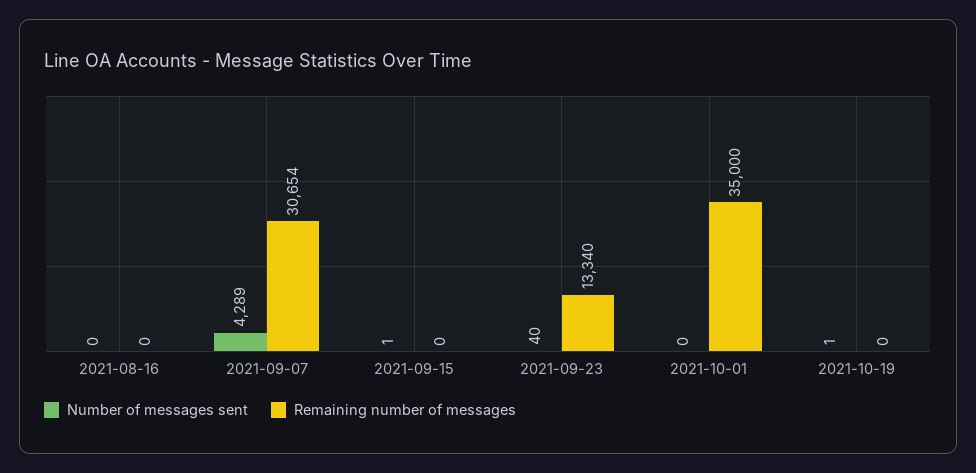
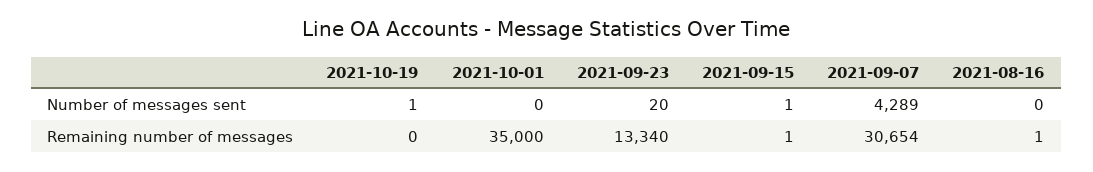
Remaining number of messages, 2021-08-16: 0 -> 1
Remaining number of messages, 2021-09-15: 0 -> 1
Number of messages sent, 2021-09-23: 40 -> 20

